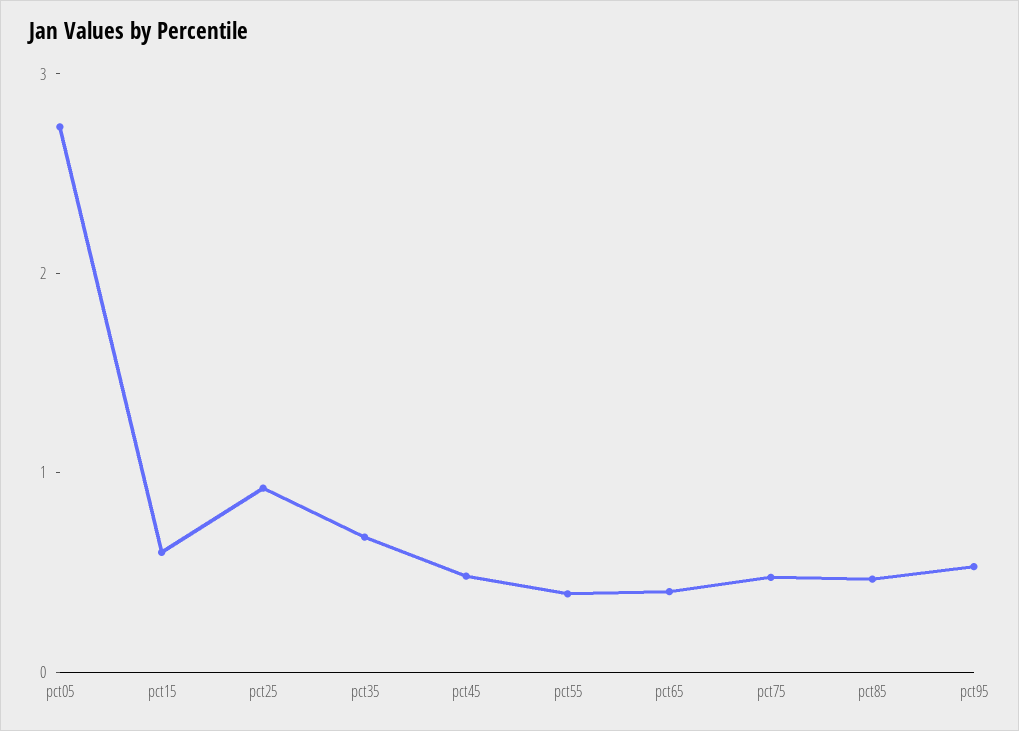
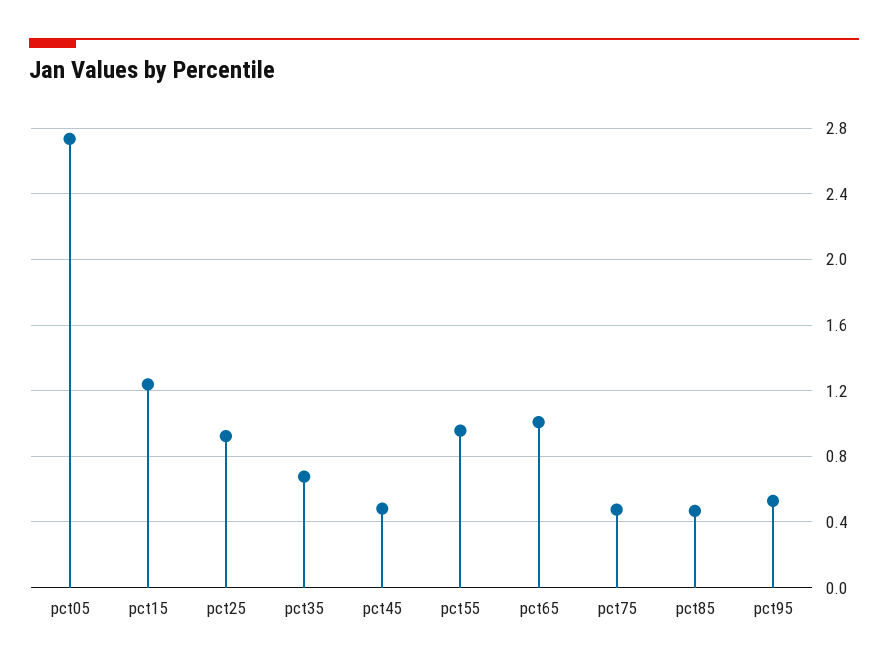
pct15: 0.6 -> 1.25
pct55: 0.4 -> 0.95
pct65: 0.4 -> 1

